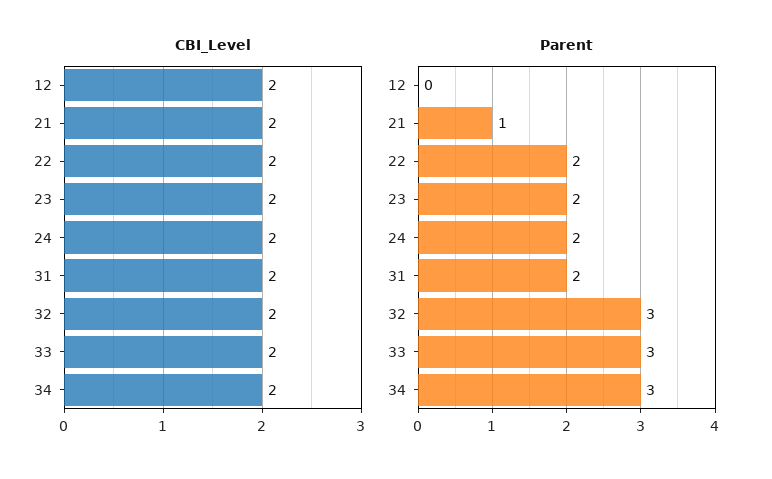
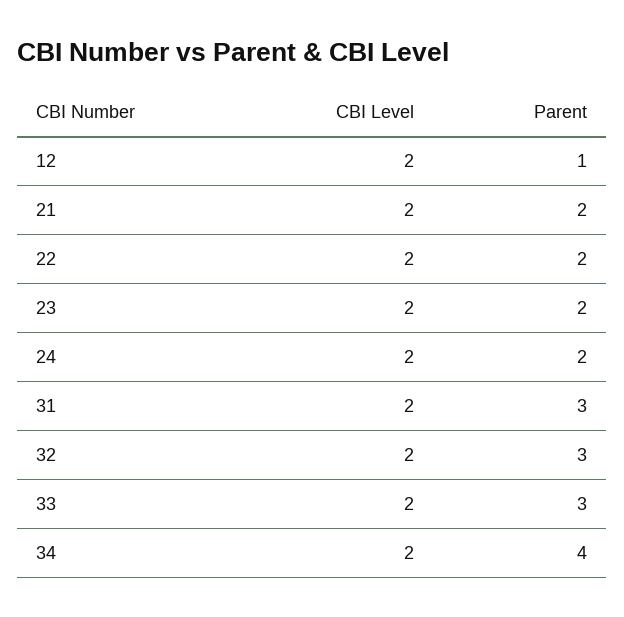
Parent, 12: 0 -> 1
Parent, 21: 1 -> 2
Parent, 31: 2 -> 3
Parent, 34: 3 -> 4

